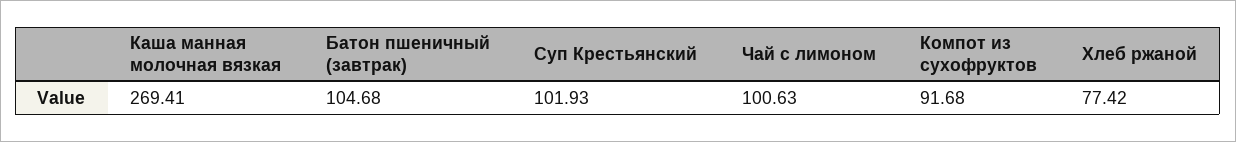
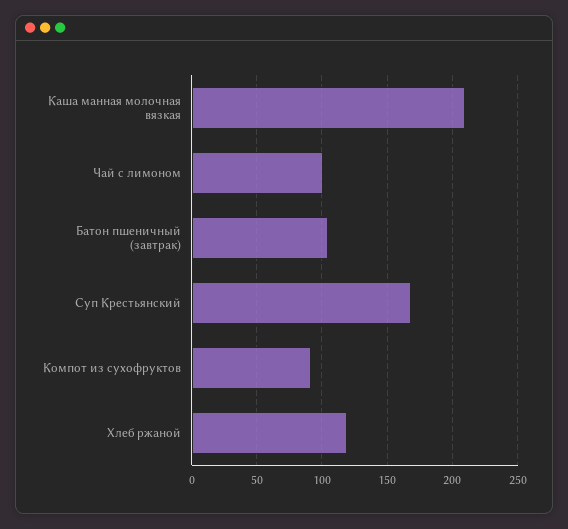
Каша манная молочная вязкая: 269.41 -> 210
Суп Крестьянский: 101.93 -> 170
Хлеб ржаной: 77.42 -> 120

